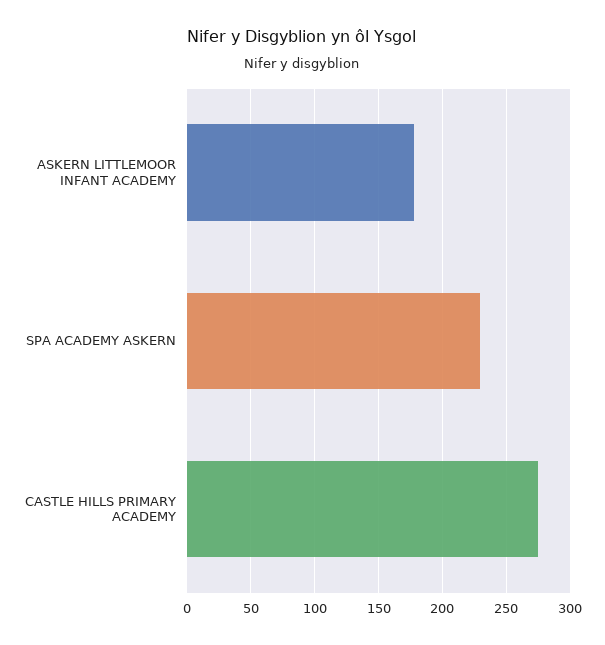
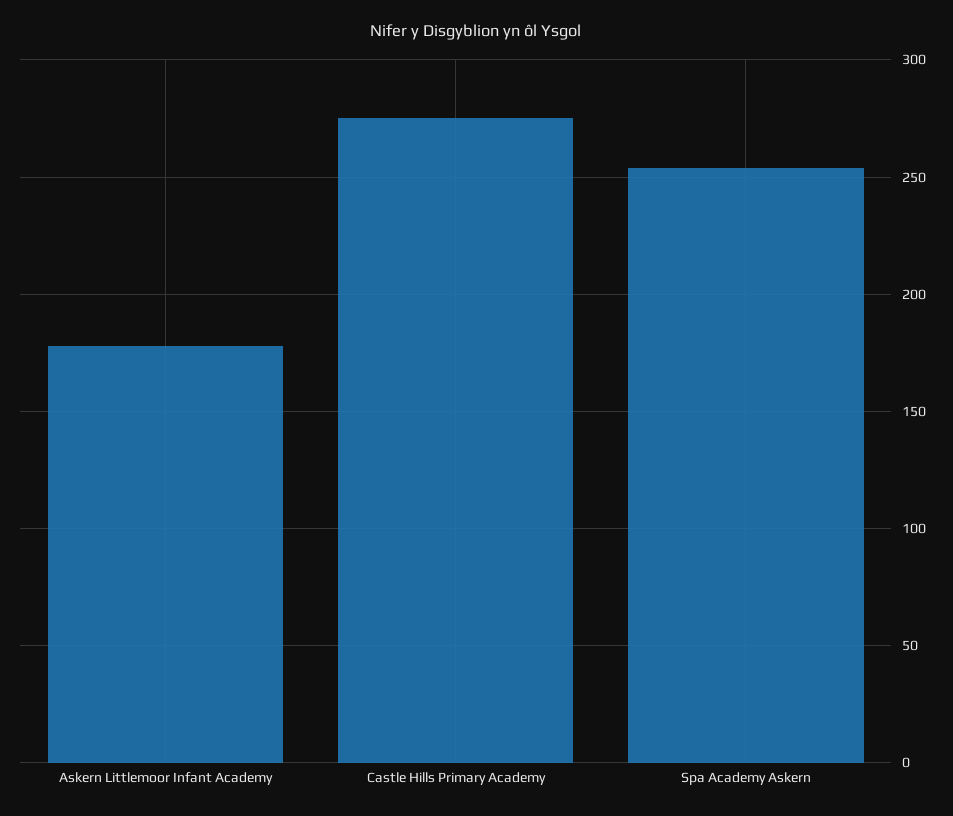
SPA ACADEMY ASKERN: 230 -> 255

